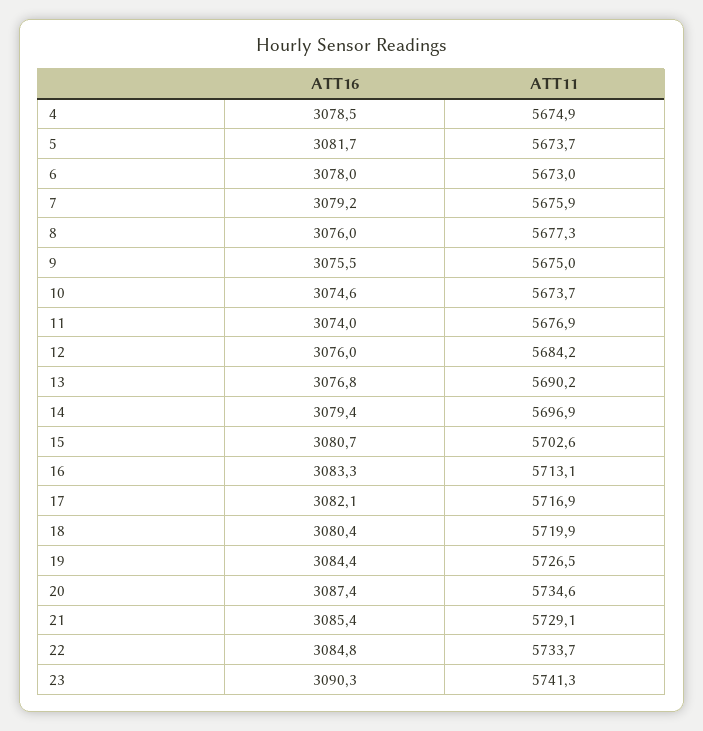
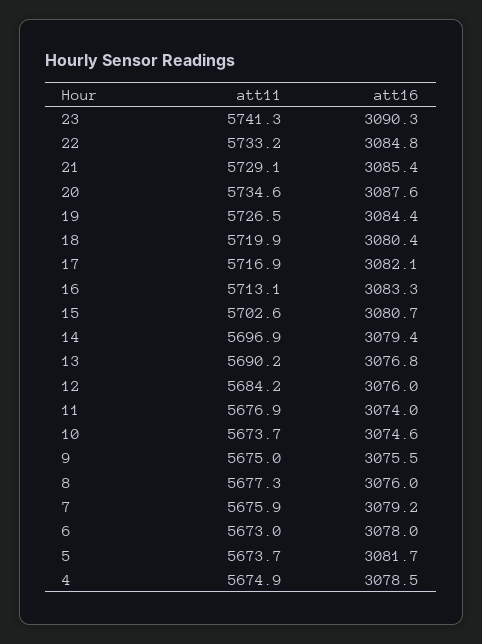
ATT16, 20: 3087.4 -> 3087.6
ATT11, 22: 5733.7 -> 5733.2

